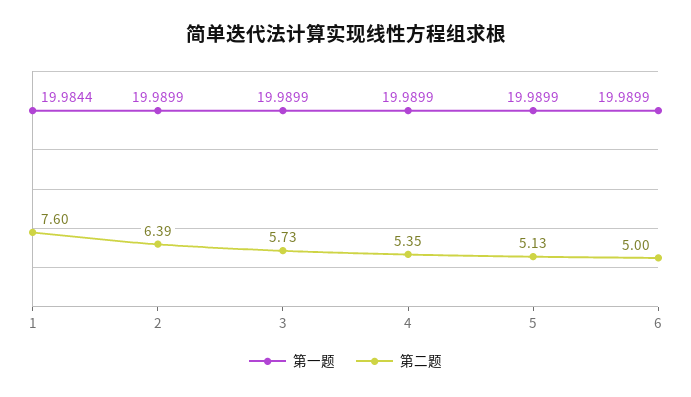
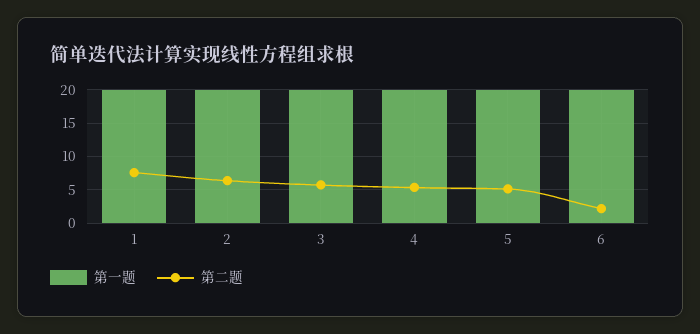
第二题, 6: 5 -> 2

